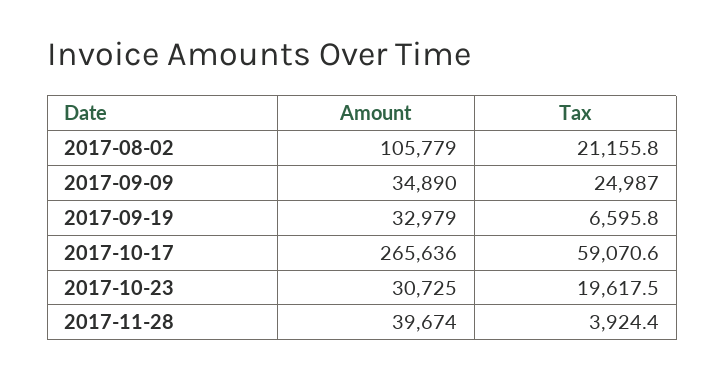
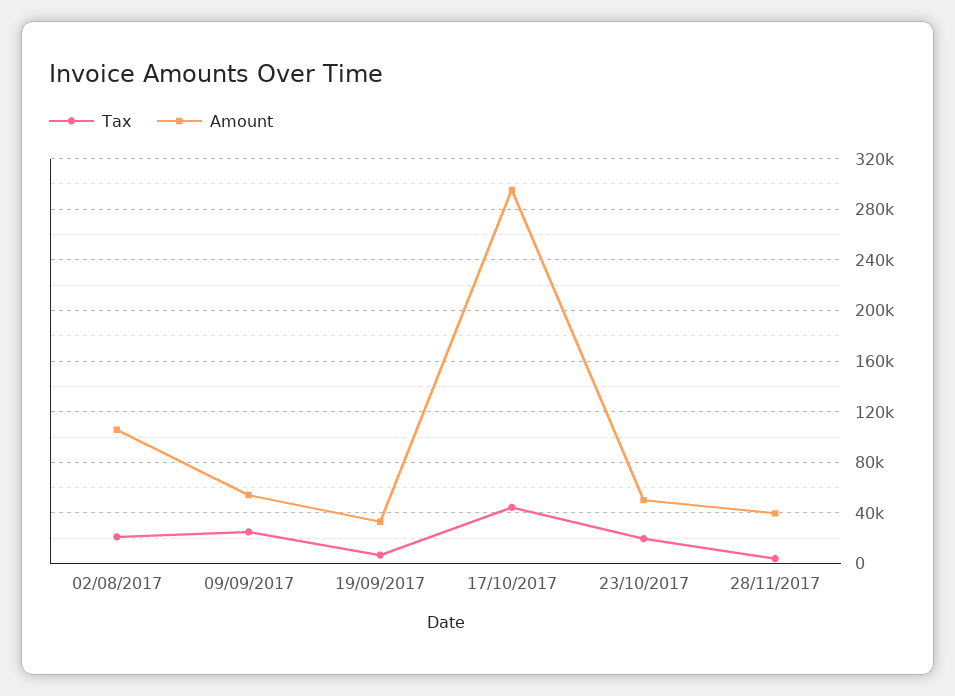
Amount, 2017-09-09: 34890 -> 55000
Amount, 2017-10-17: 265636 -> 295000
Tax, 2017-10-17: 59070.6 -> 45000
Amount, 2017-10-23: 30725 -> 50000

